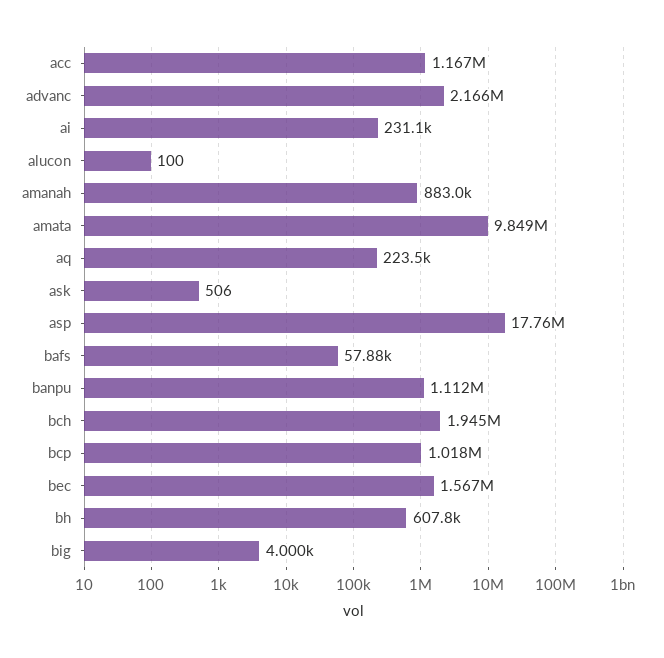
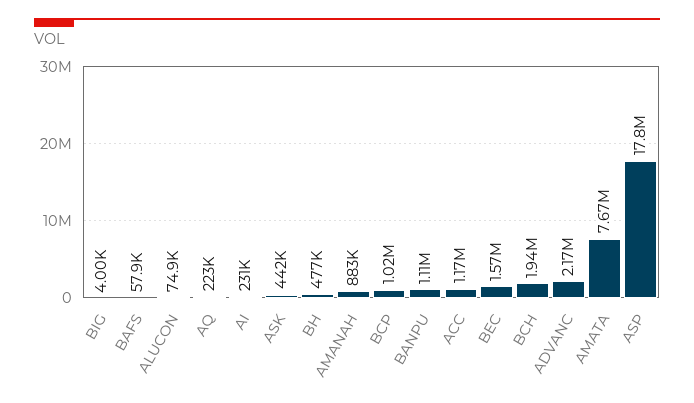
alucon: 100 -> 74900
amata: 9849000 -> 7670000
ask: 506 -> 442000
bh: 607800 -> 477000

